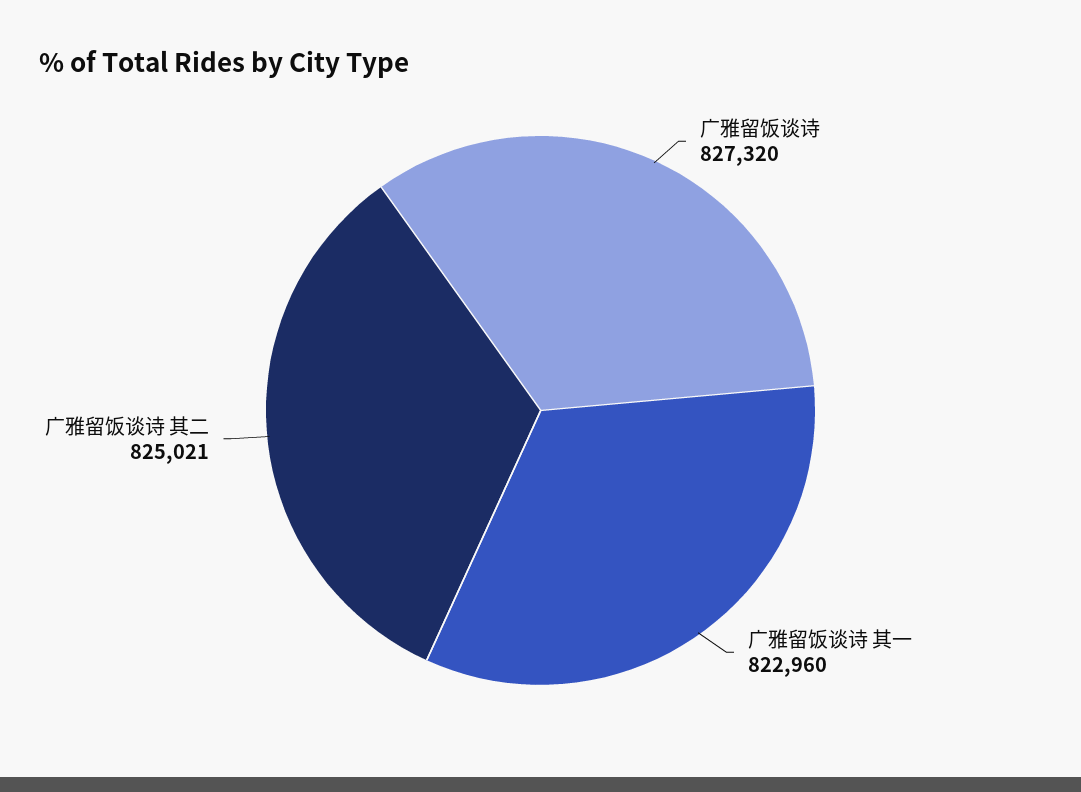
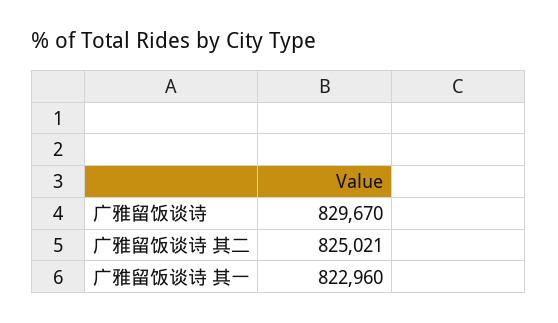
广雅留饭谈诗: 827320 -> 829670

